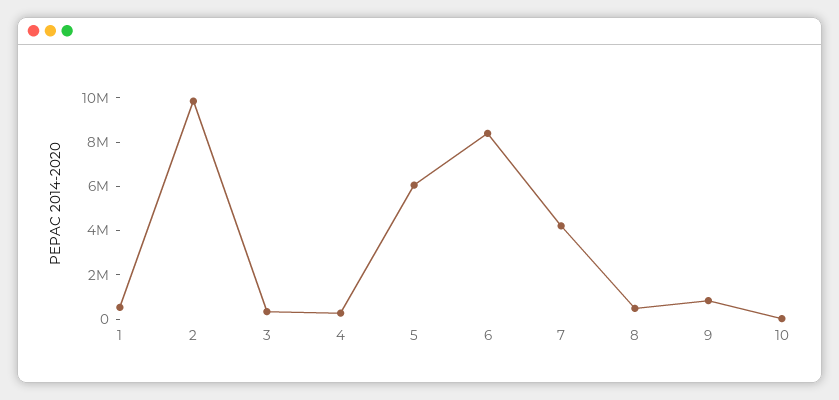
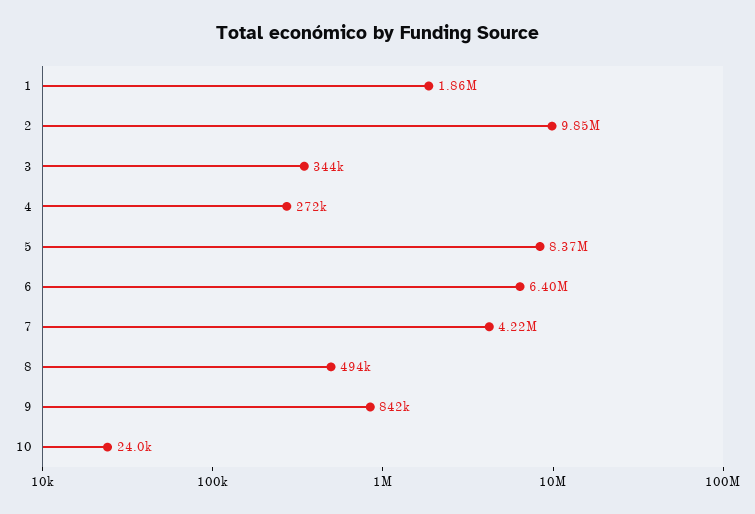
1: 500000 -> 1860000
5: 6000000 -> 8370000
6: 8500000 -> 6400000

